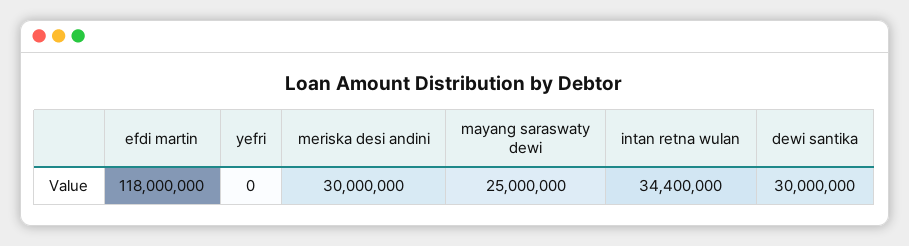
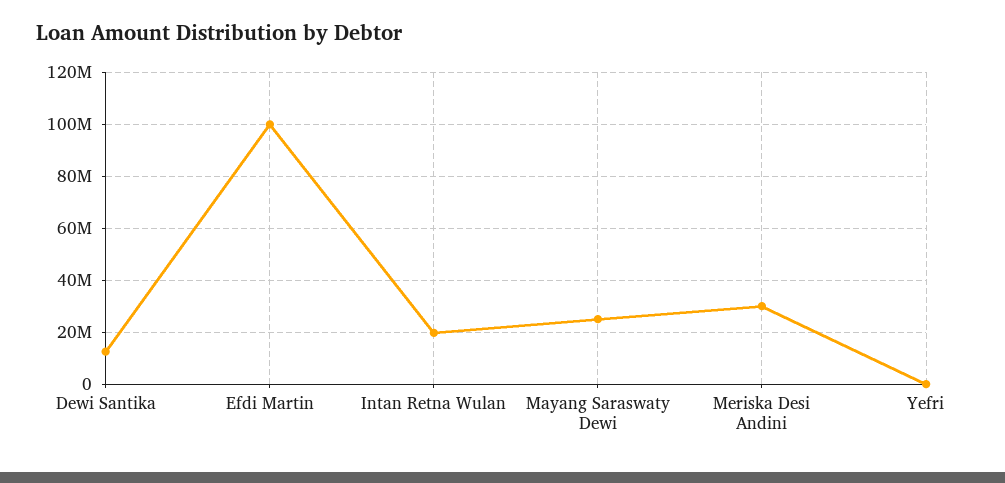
efdi martin: 118000000 -> 100000000
intan retna wulan: 34400000 -> 20000000
dewi santika: 30000000 -> 12500000

